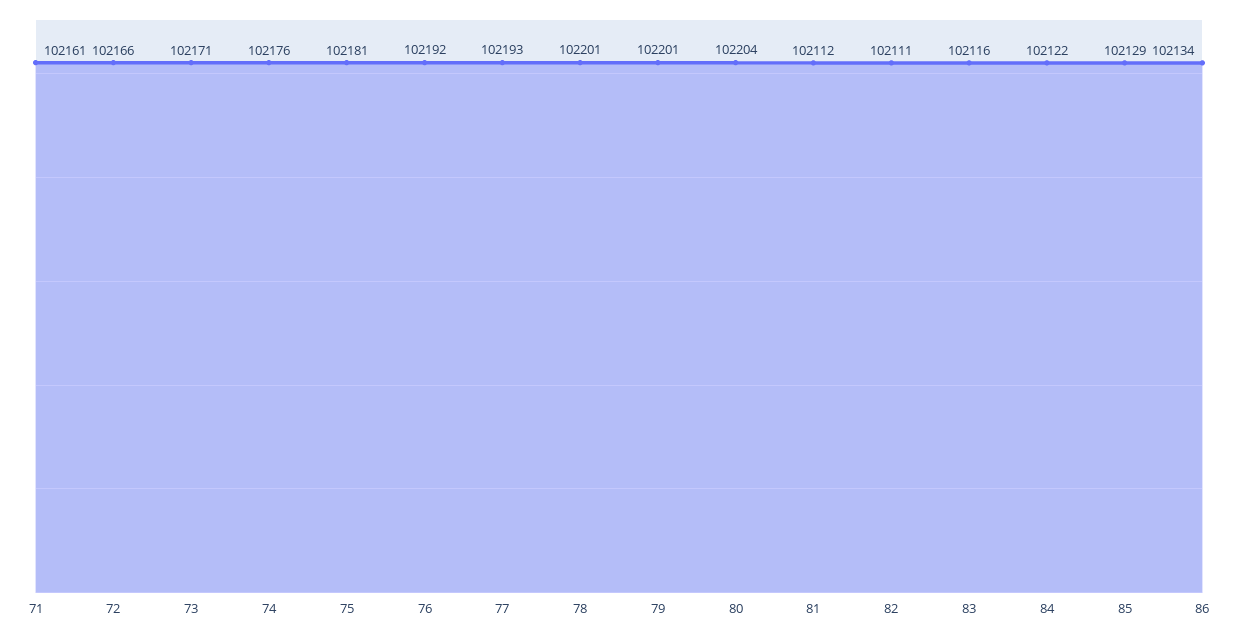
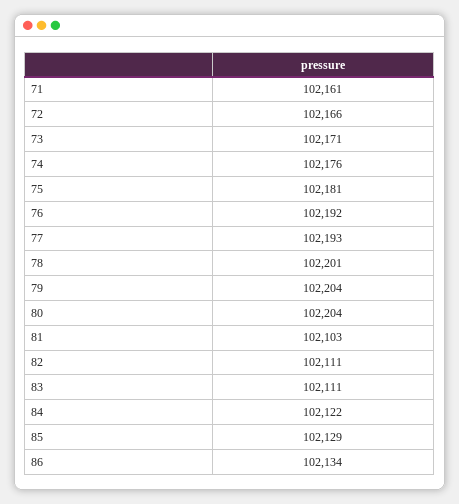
79: 102201 -> 102204
81: 102112 -> 102103
83: 102116 -> 102111

